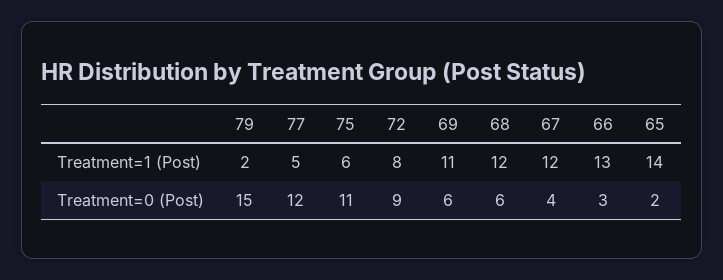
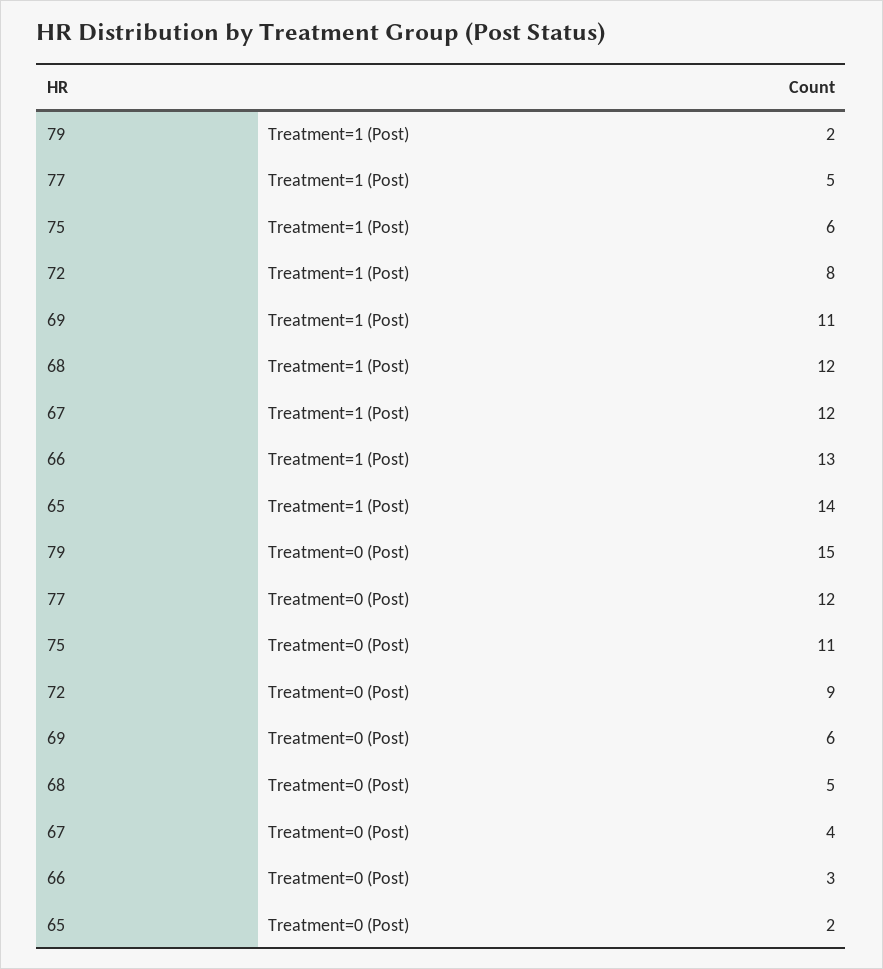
68, Treatment=0 (Post): 6 -> 5

